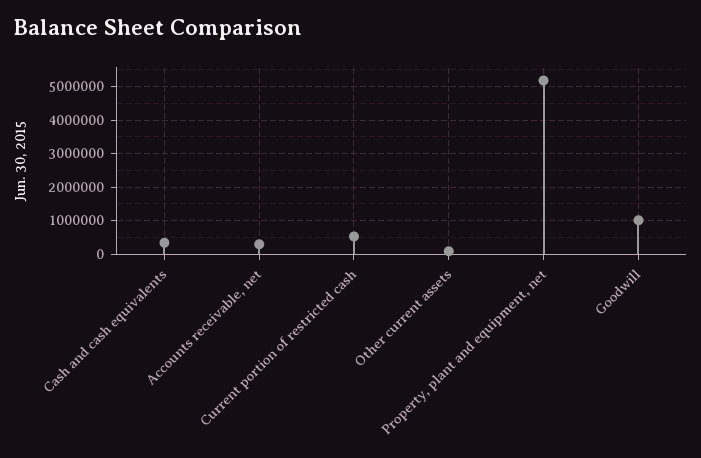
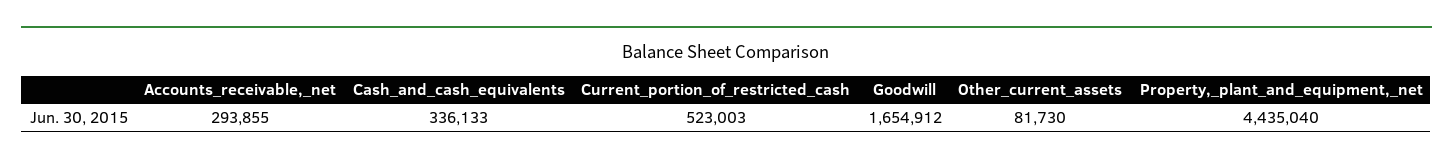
Property, plant and equipment, net: 5200000 -> 4435040
Goodwill: 1000000 -> 1654912

